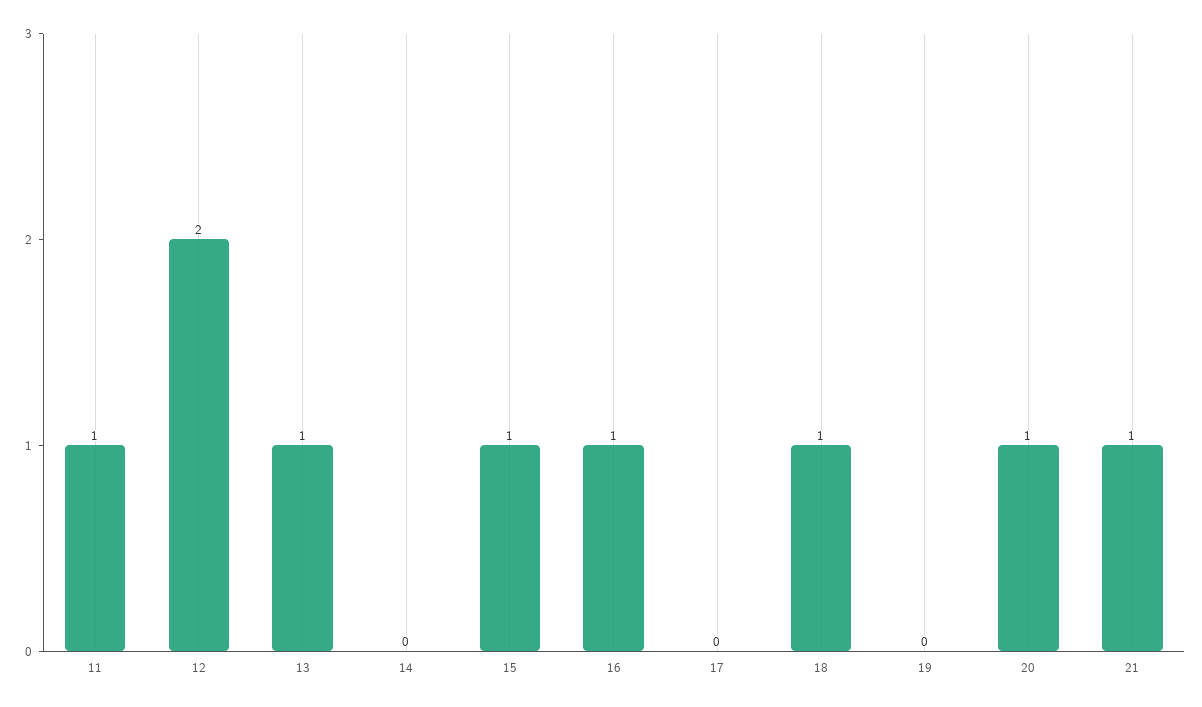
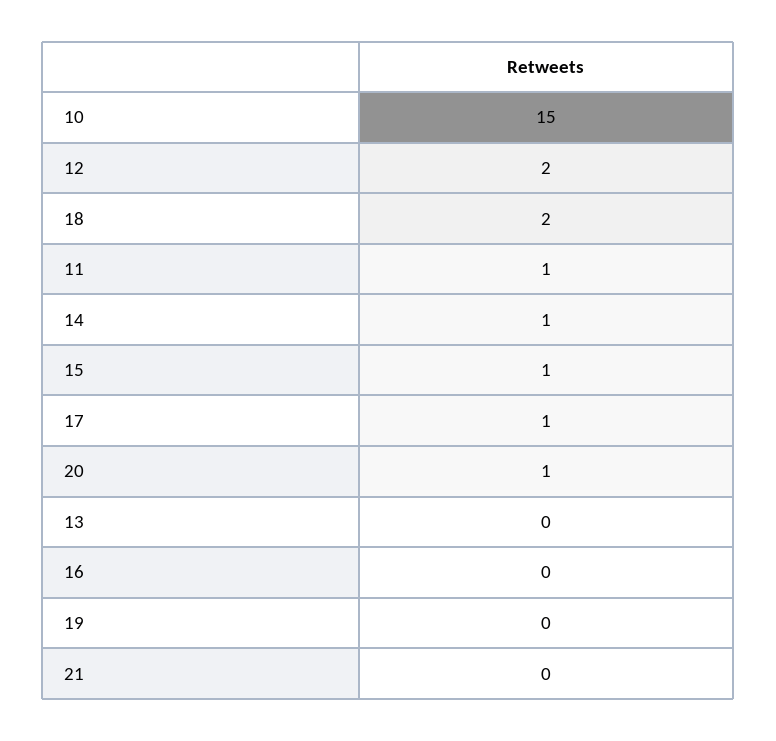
13: 1 -> 0
14: 0 -> 1
16: 1 -> 0
17: 0 -> 1
18: 1 -> 2
21: 1 -> 0
10: none -> 15

